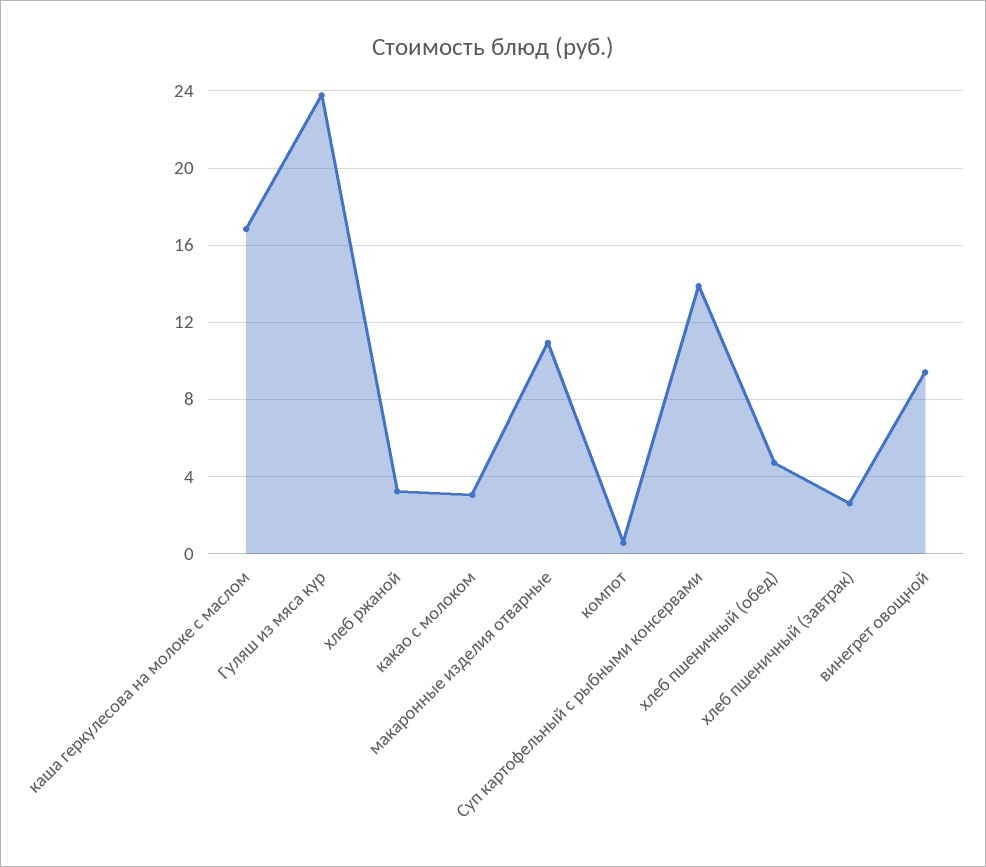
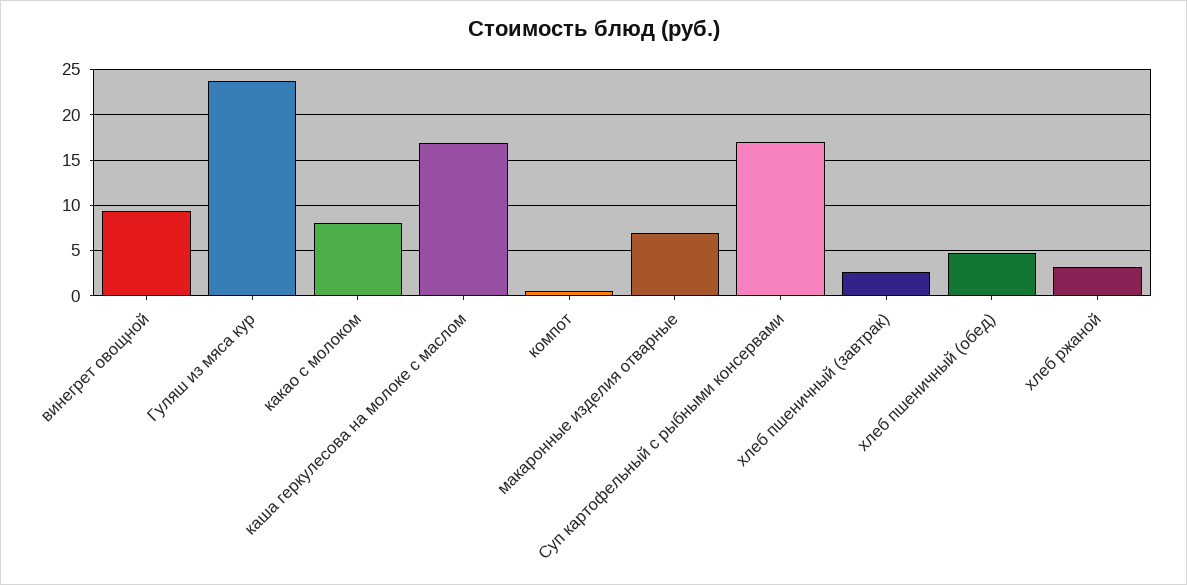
какао с молоком: 3 -> 8
макаронные изделия отварные: 11 -> 7
Суп картофельный с рыбными консервами: 14 -> 17

